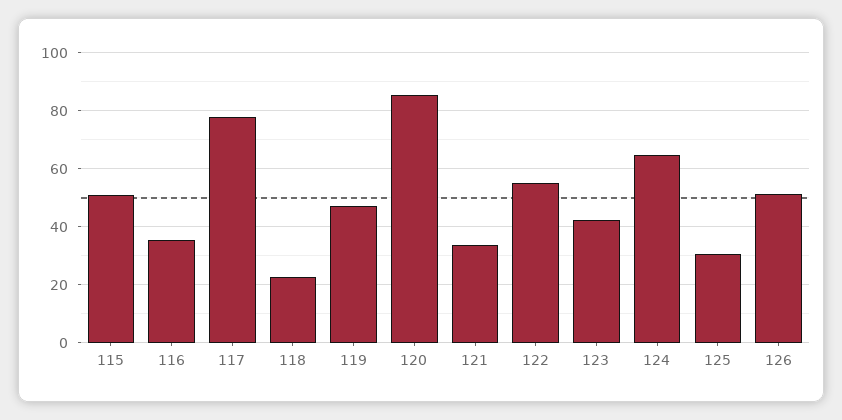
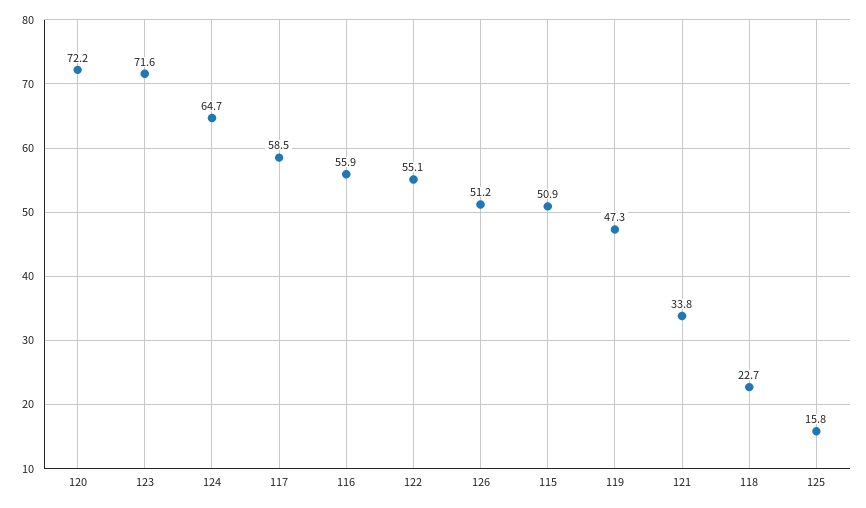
116: 35 -> 55.9
117: 77.5 -> 58.5
120: 85 -> 72.2
123: 42.5 -> 71.6
125: 30 -> 15.8

